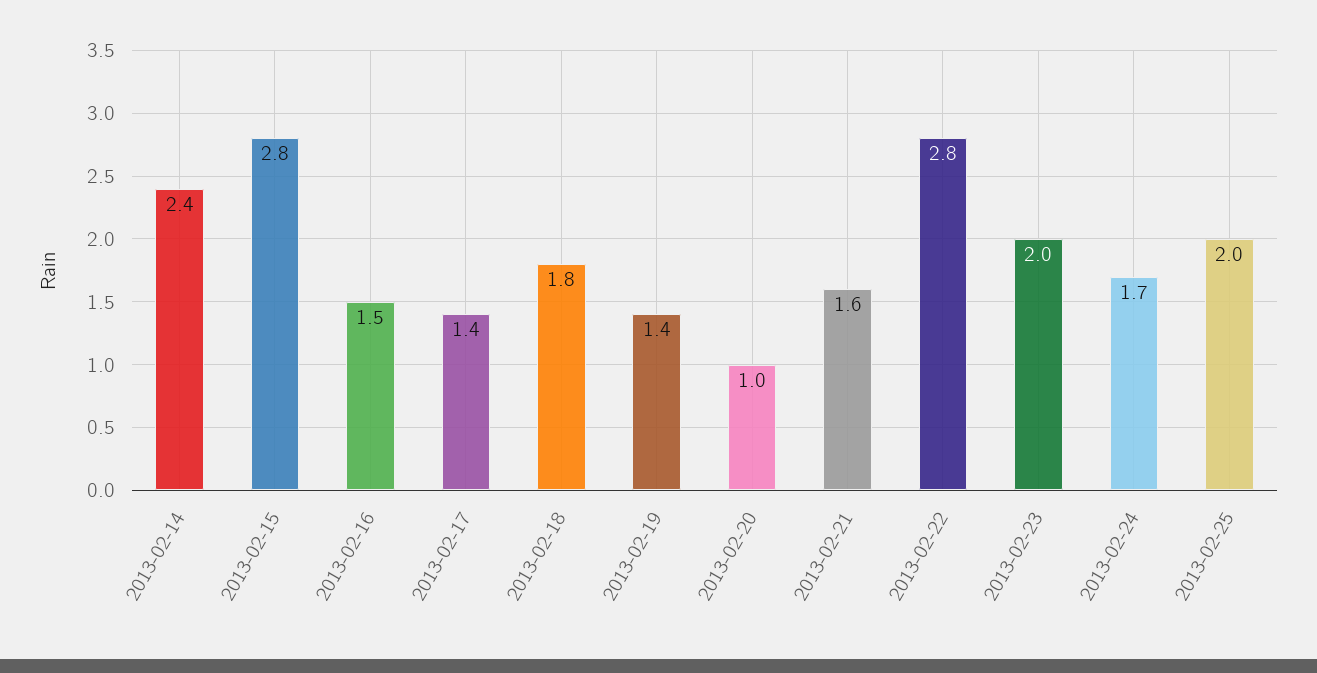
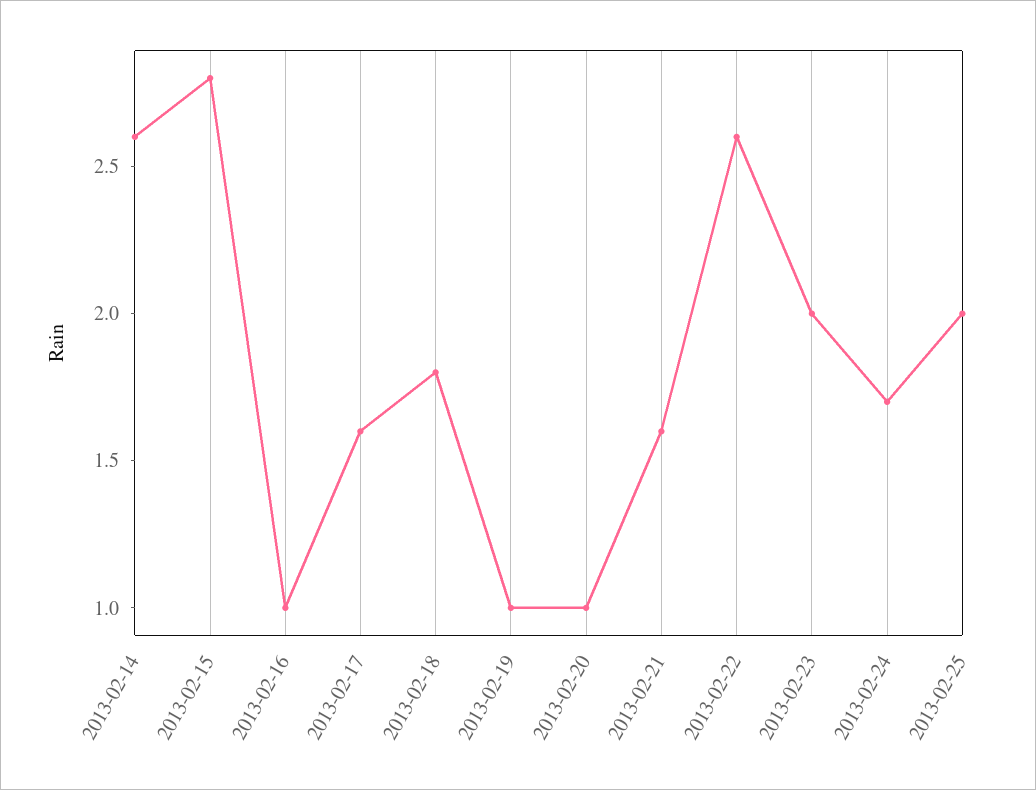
2013-02-14: 2.4 -> 2.6
2013-02-16: 1.5 -> 1
2013-02-17: 1.4 -> 1.6
2013-02-19: 1.4 -> 1
2013-02-22: 2.8 -> 2.6

